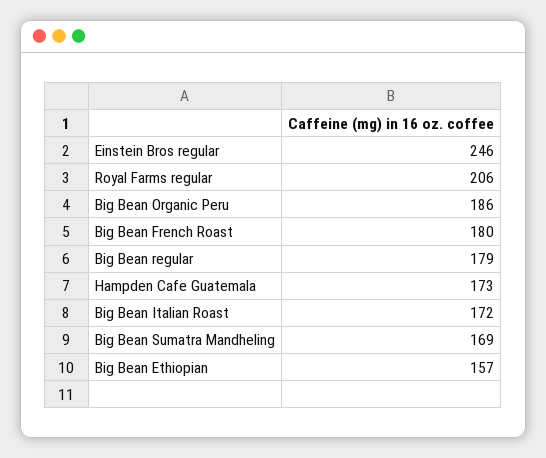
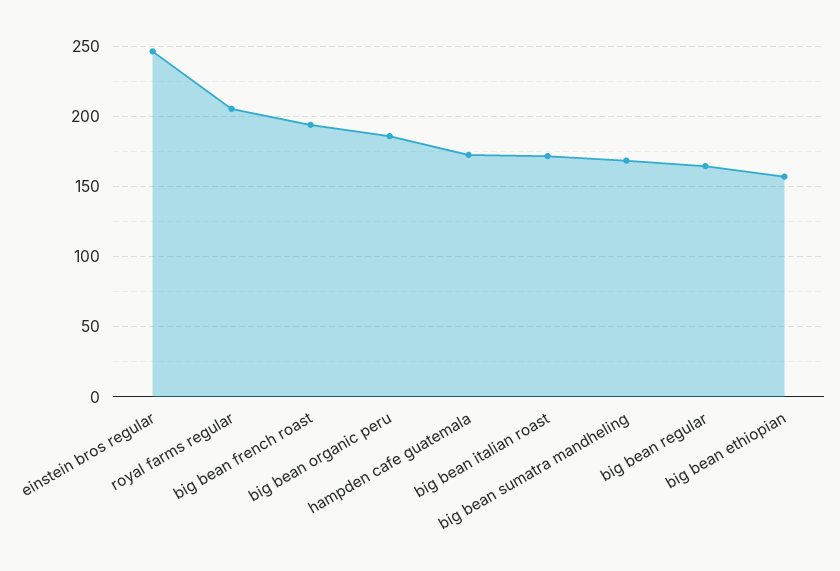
Big Bean French Roast: 180 -> 195
Big Bean regular: 179 -> 165

